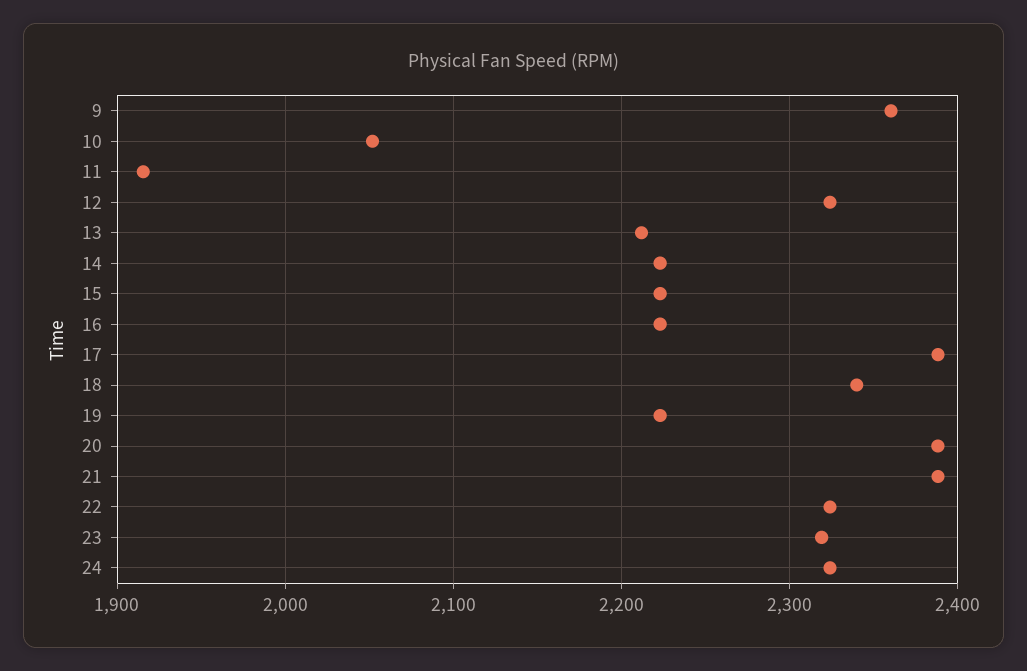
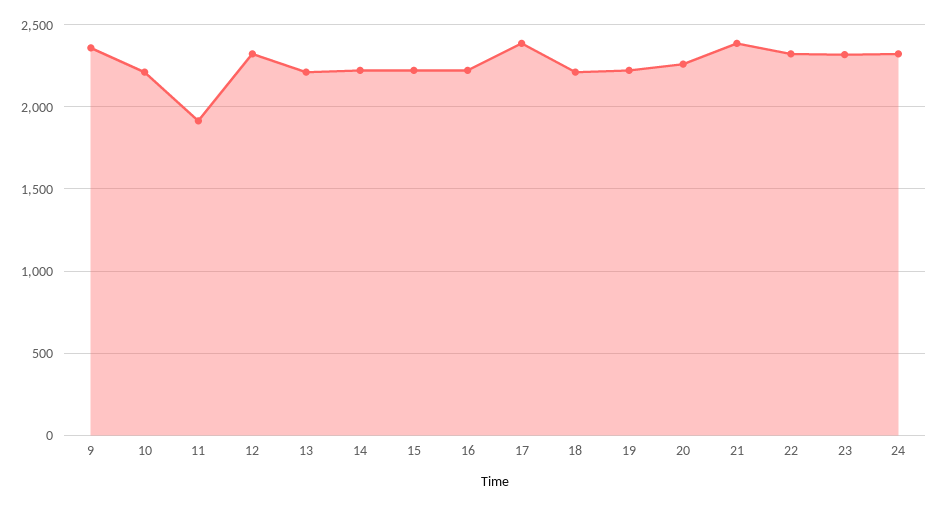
10: 2050 -> 2200
18: 2340 -> 2200
20: 2390 -> 2250

